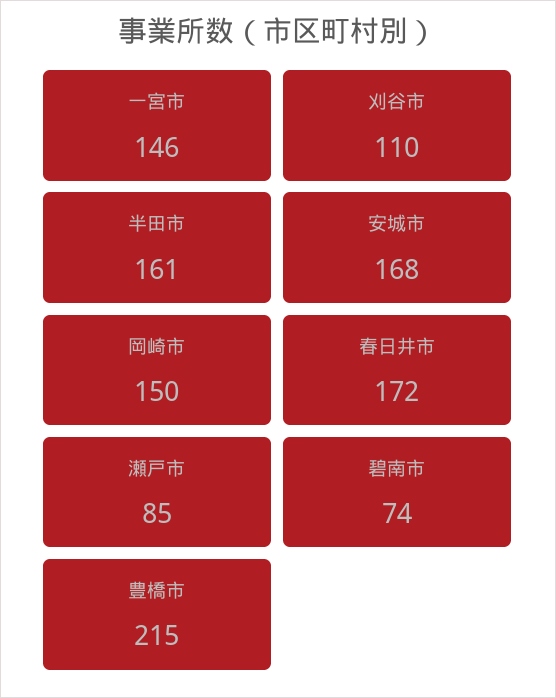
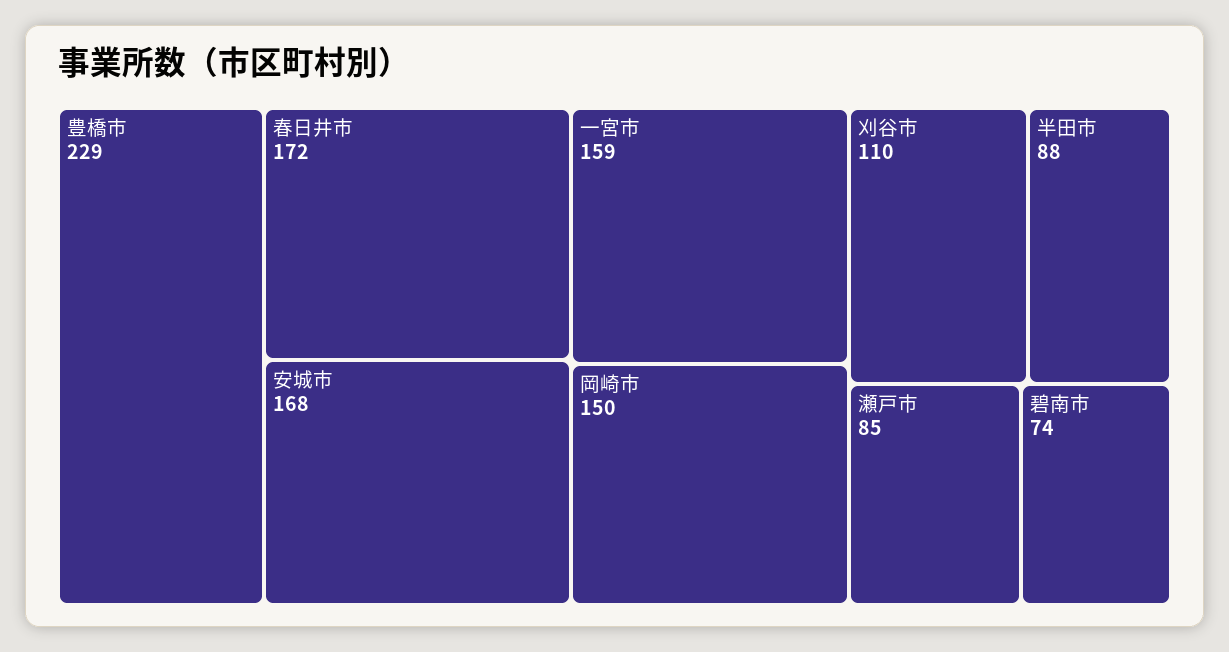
一宮市: 146 -> 159
半田市: 161 -> 88
豊橋市: 215 -> 229

